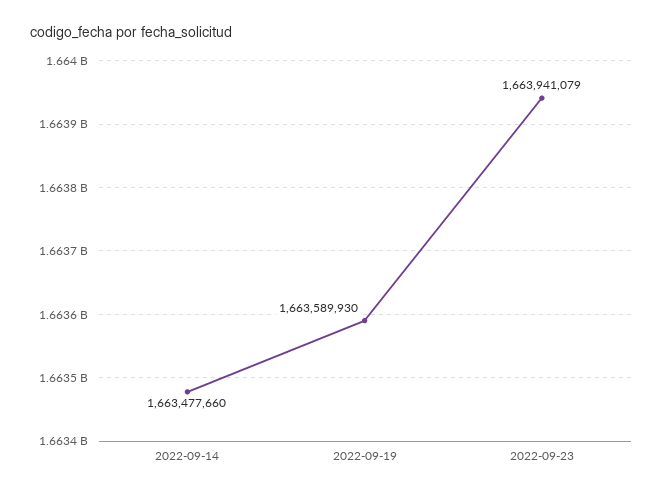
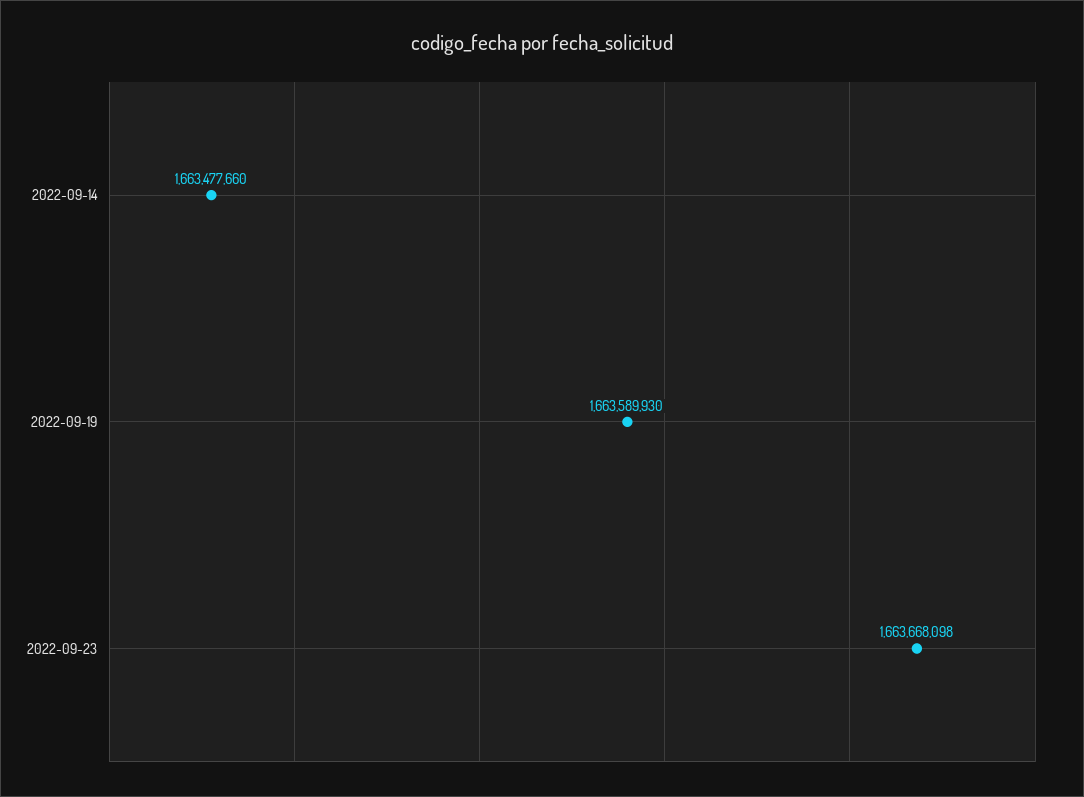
2022-09-23: 1663941079 -> 1663668098

